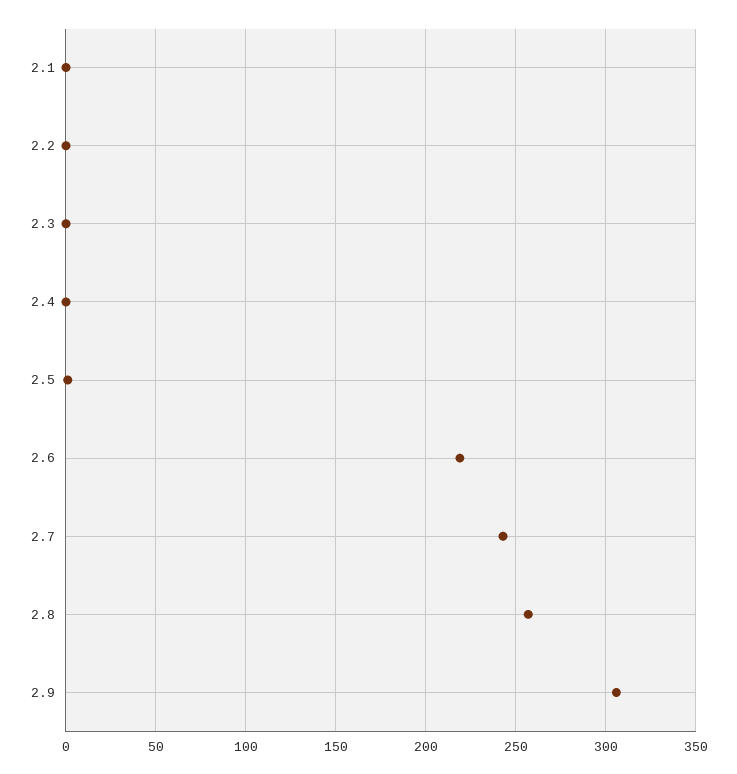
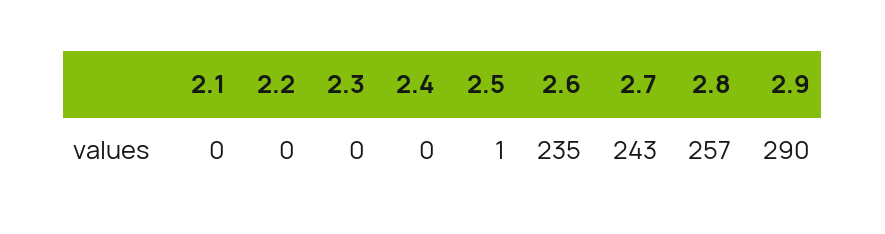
2.6: 220 -> 235
2.9: 305 -> 290

